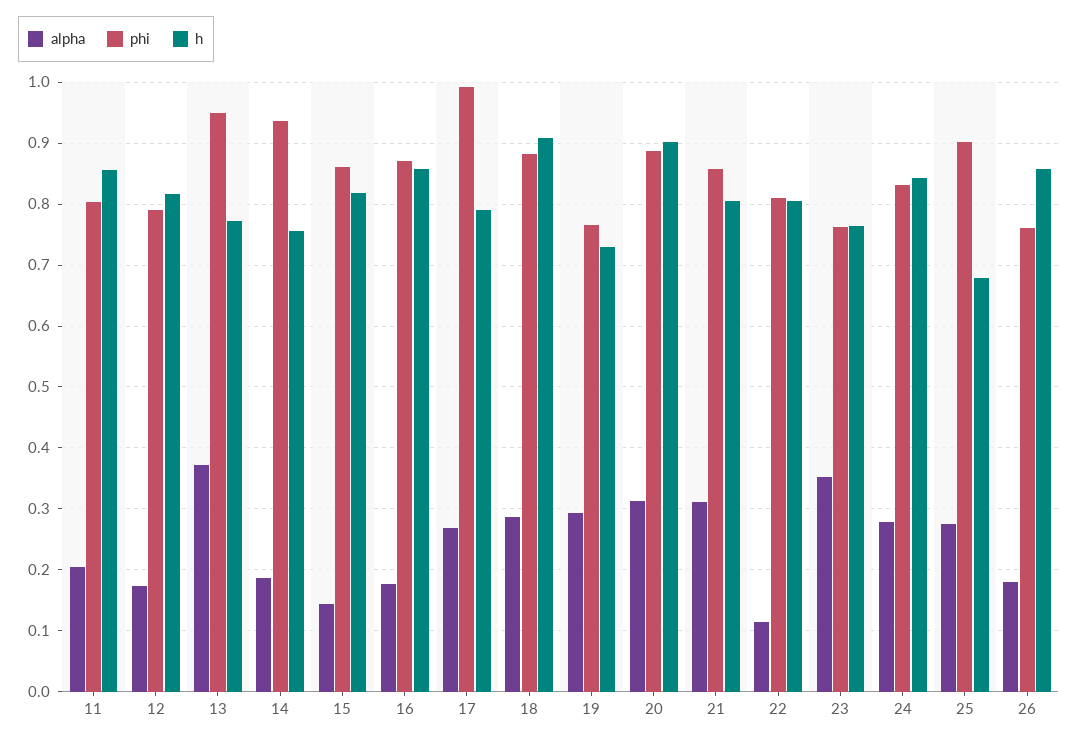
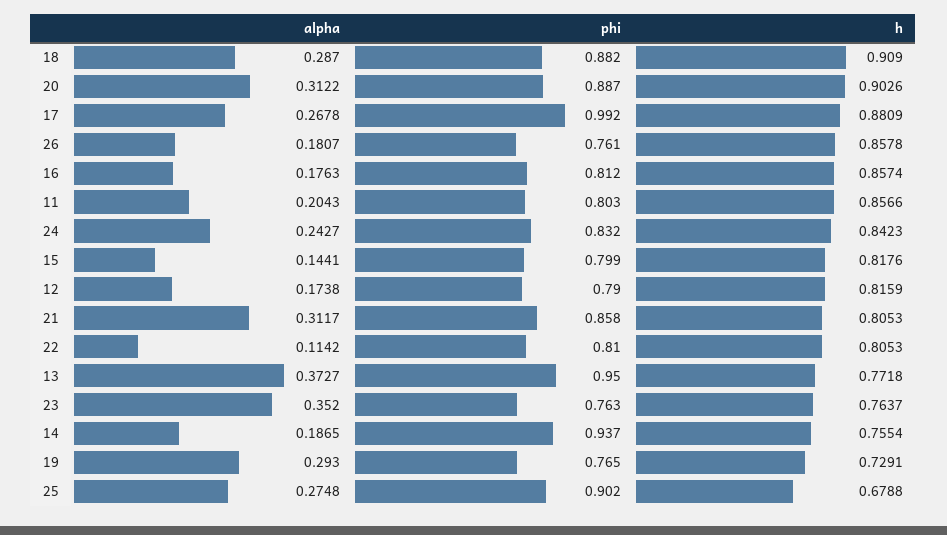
phi, 15: 0.86 -> 0.799
phi, 16: 0.87 -> 0.812
h, 17: 0.79 -> 0.8809
alpha, 24: 0.28 -> 0.2427

